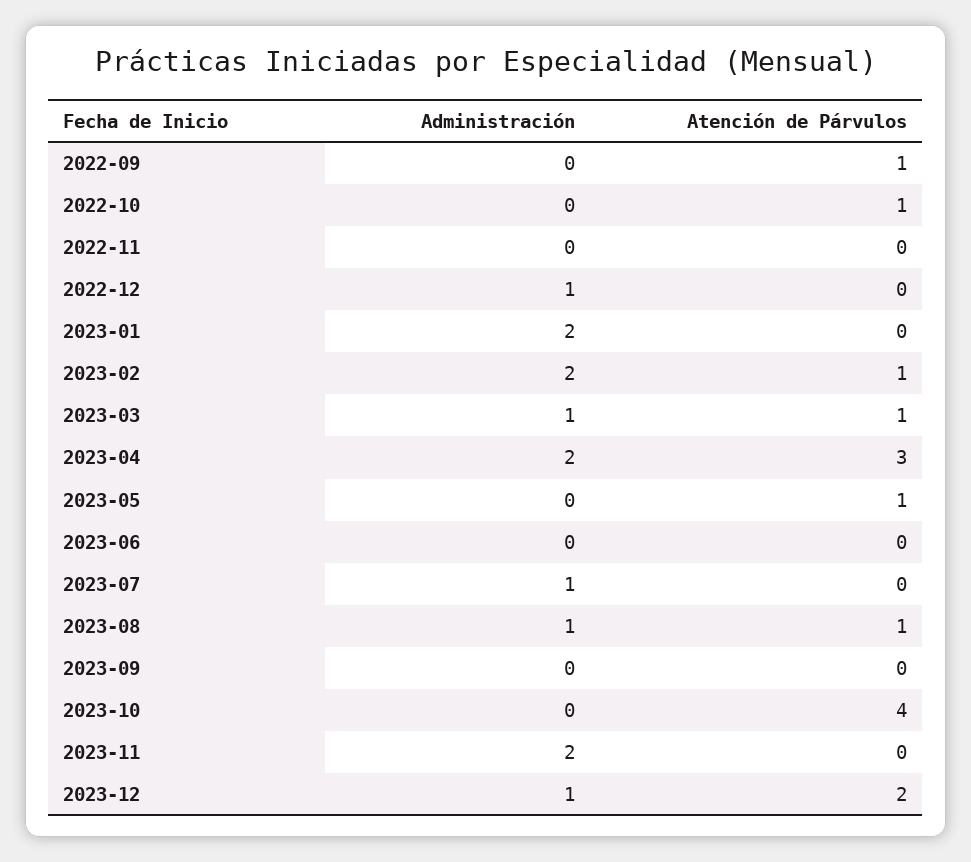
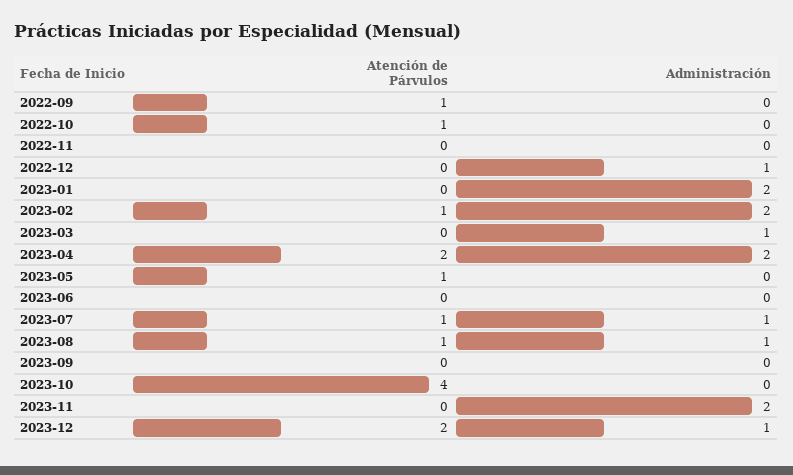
Atención de Párvulos, 2023-03: 1 -> 0
Atención de Párvulos, 2023-04: 3 -> 2
Atención de Párvulos, 2023-07: 0 -> 1

